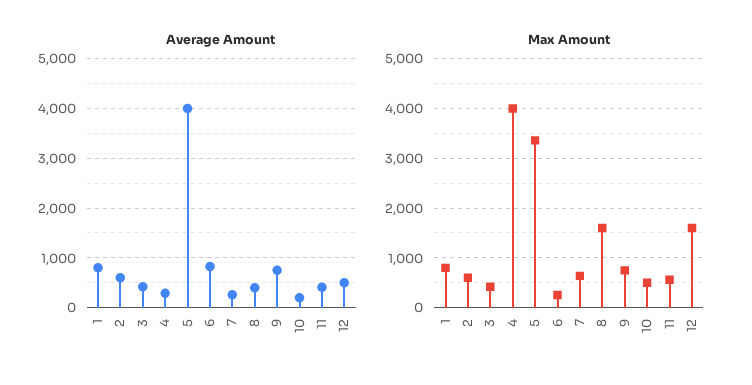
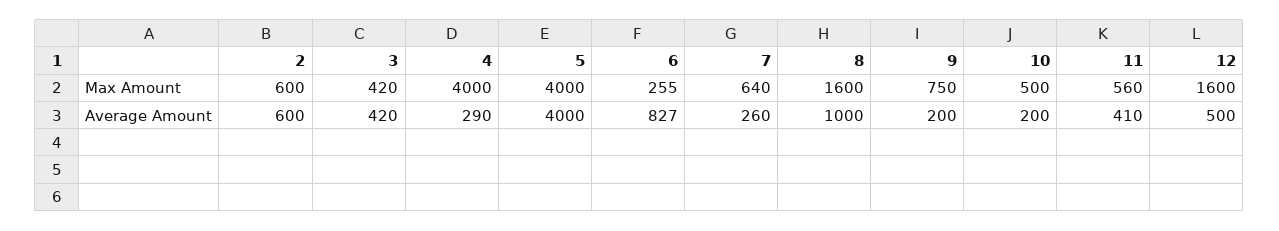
Average Amount, 1: 800 -> none
Average Amount, 8: 400 -> 1000
Average Amount, 9: 800 -> 200
Max Amount, 1: 800 -> none
Max Amount, 5: 3400 -> 4000

